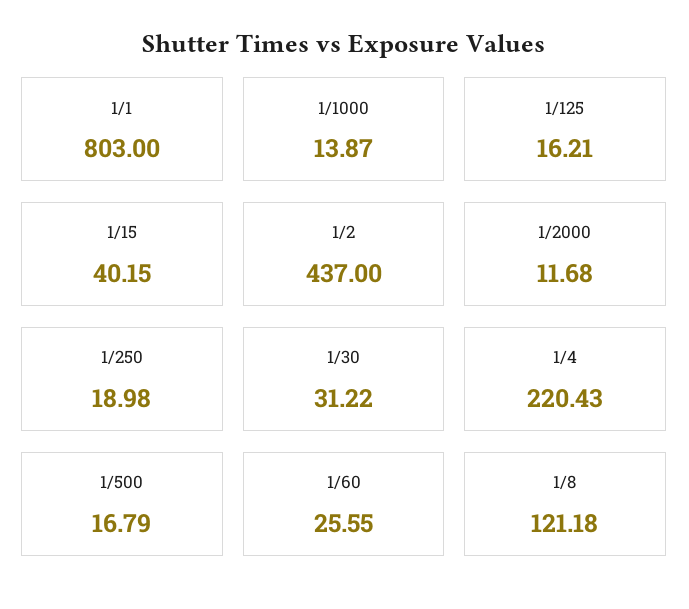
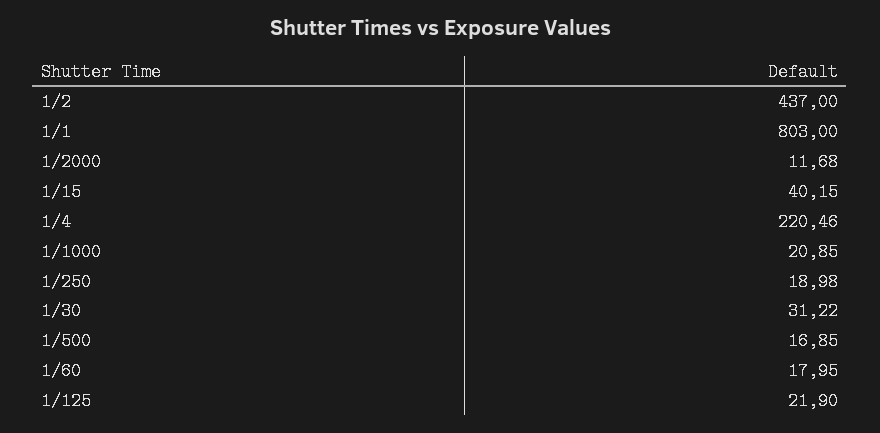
1/1000: 13.87 -> 20.85
1/125: 16.21 -> 21.9
1/4: 220.43 -> 220.46
1/500: 16.79 -> 16.85
1/60: 25.55 -> 17.95
1/8: 121.18 -> none

